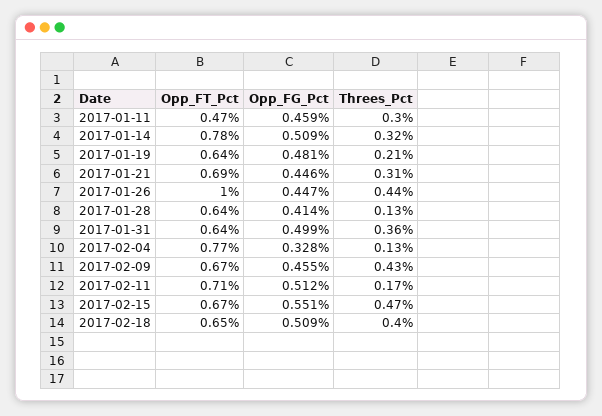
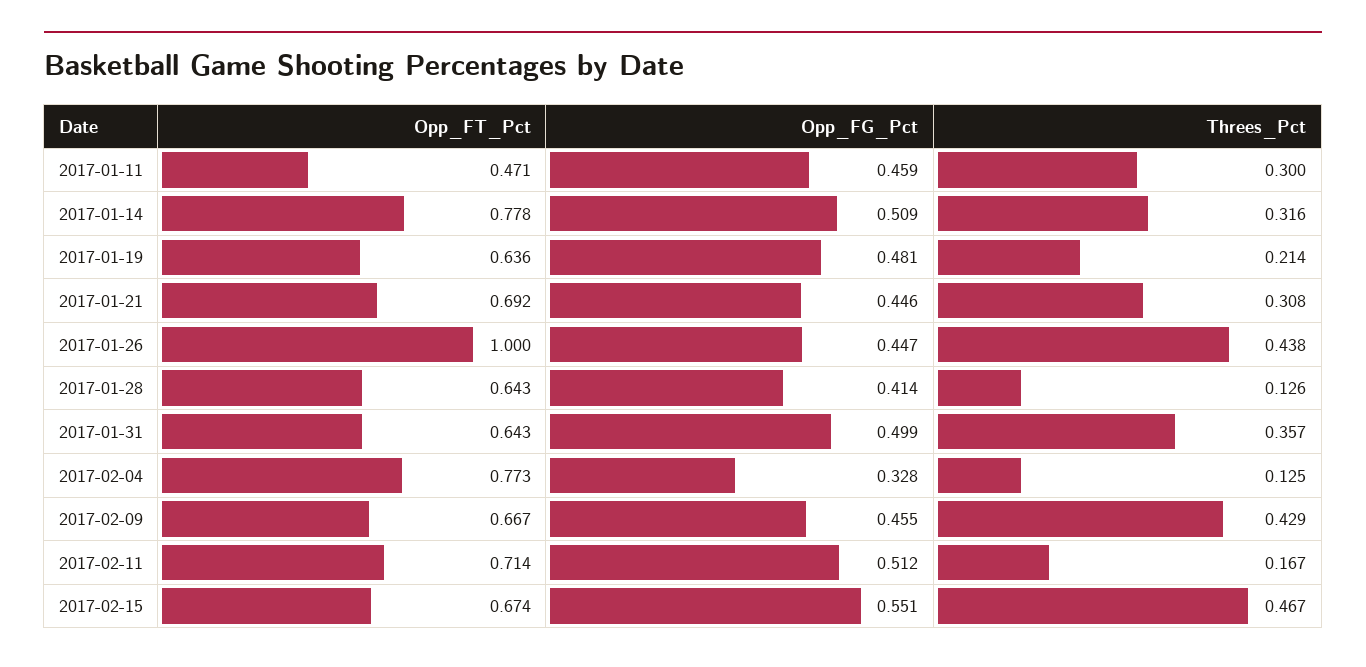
Opp_FT_Pct, 2017-02-18: 0.65 -> none
Opp_FG_Pct, 2017-02-18: 0.509 -> none
Threes_Pct, 2017-02-18: 0.4 -> none

